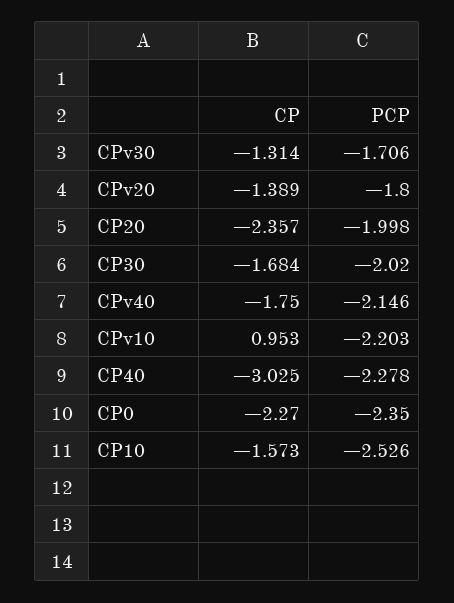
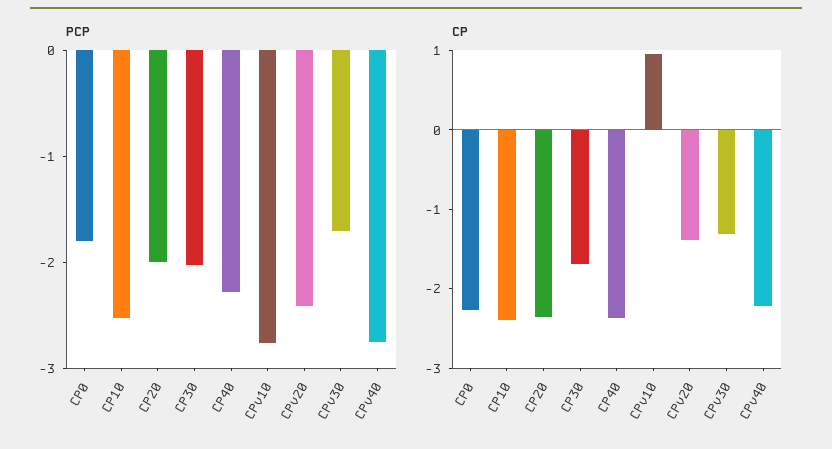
PCP, CPv20: -1.8 -> -2.4
CP, CPv40: -1.75 -> -2.2
PCP, CPv40: -2.146 -> -2.8
PCP, CPv10: -2.203 -> -2.8
CP, CP40: -3.025 -> -2.4
PCP, CP0: -2.35 -> -1.8
CP, CP10: -1.573 -> -2.4

